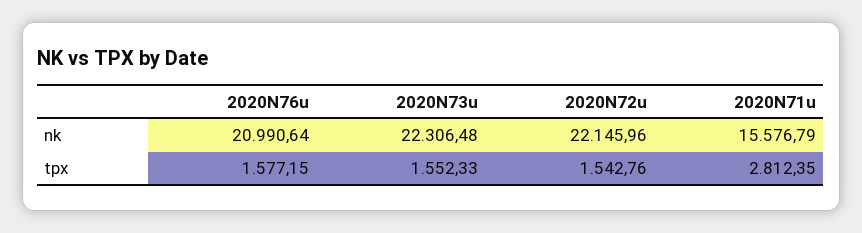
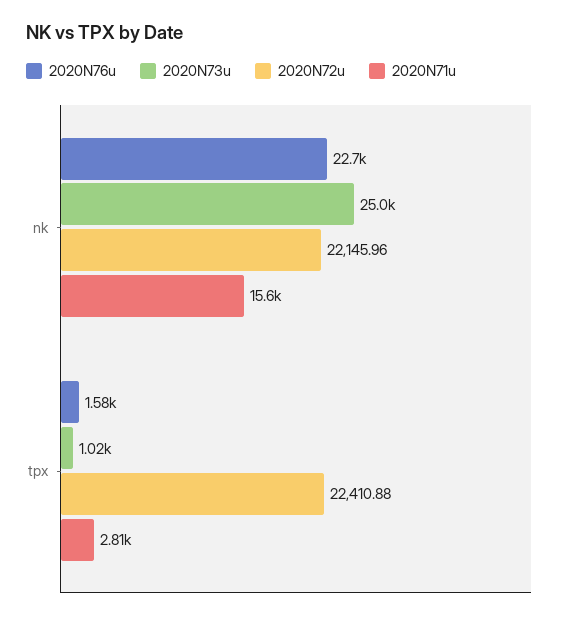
2020N76u, nk: 20990.64 -> 22700
2020N73u, nk: 22306.48 -> 25000
2020N73u, tpx: 1552.33 -> 1020
2020N72u, tpx: 1542.76 -> 22410.88

